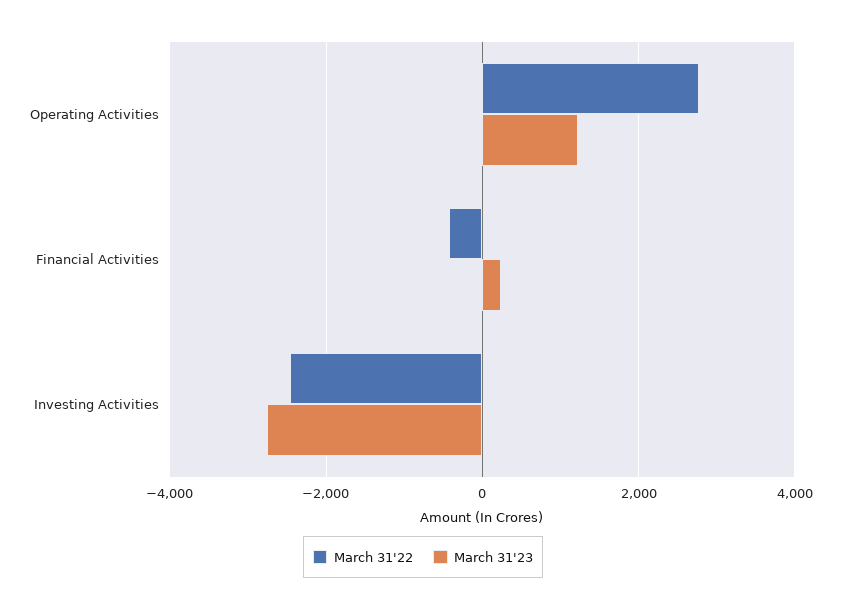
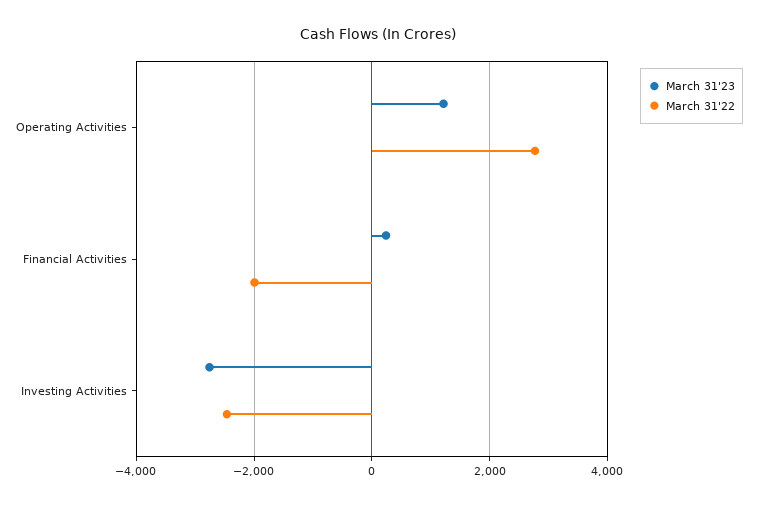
March 31'22, Financial Activities: -400 -> -2000

